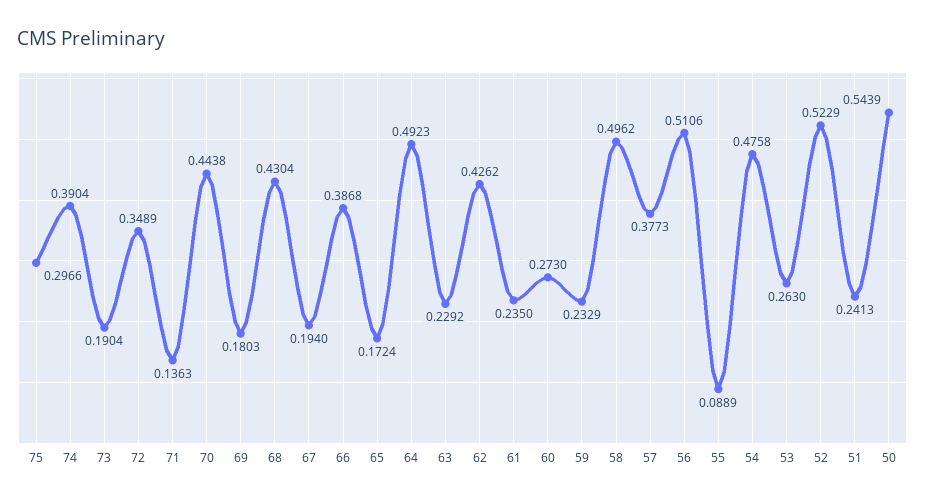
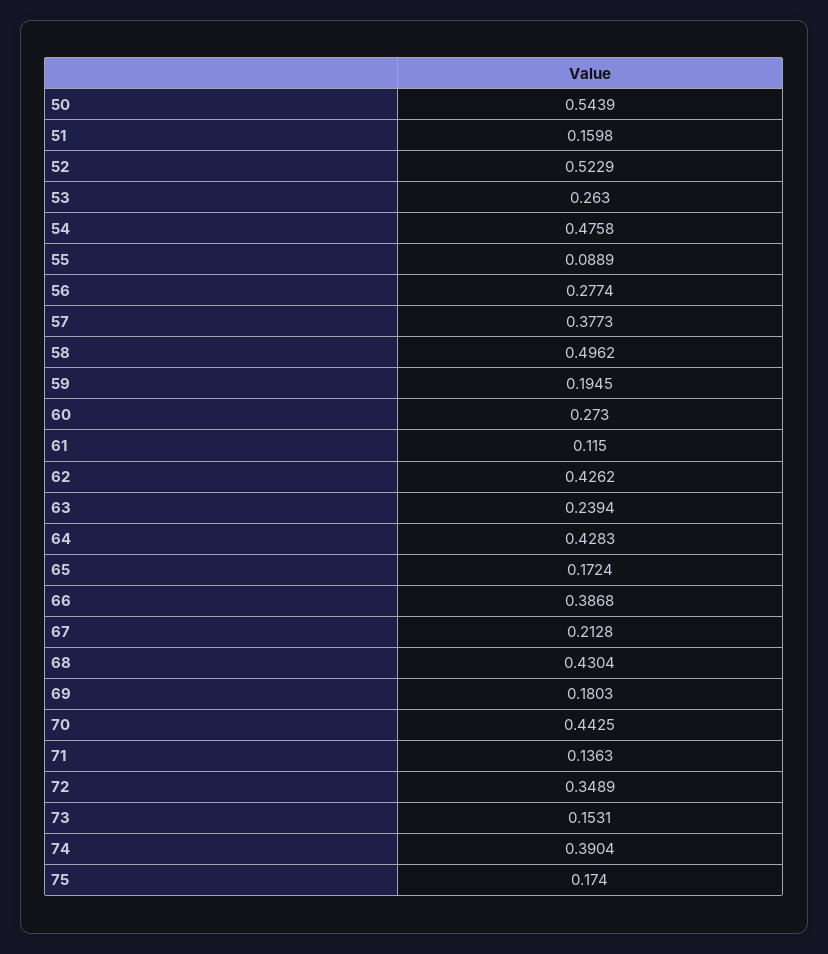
75: 0.2966 -> 0.174
73: 0.1904 -> 0.1531
70: 0.4438 -> 0.4425
67: 0.194 -> 0.2128
64: 0.4923 -> 0.4283
63: 0.2292 -> 0.2394
61: 0.235 -> 0.115
59: 0.2329 -> 0.1945
56: 0.5106 -> 0.2774
51: 0.2413 -> 0.1598

